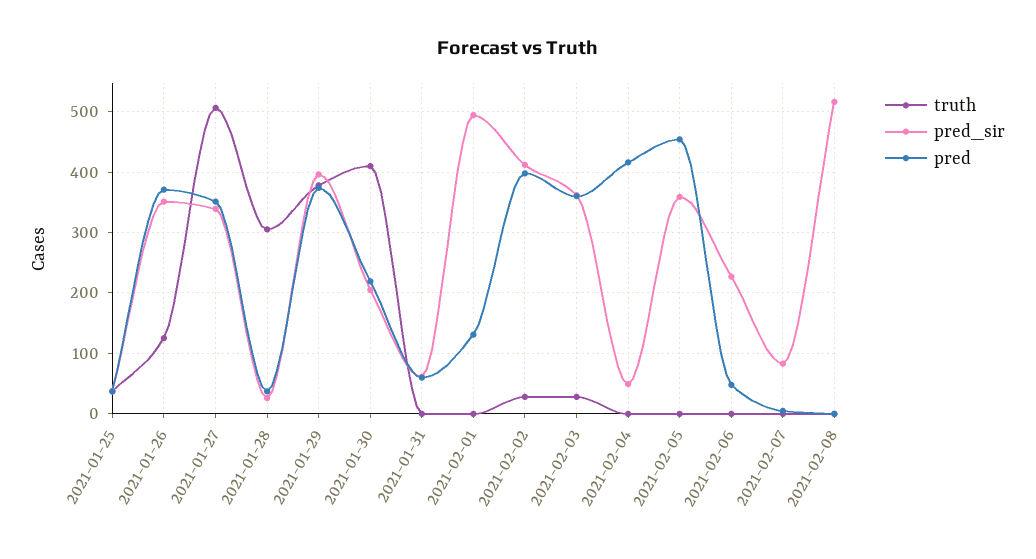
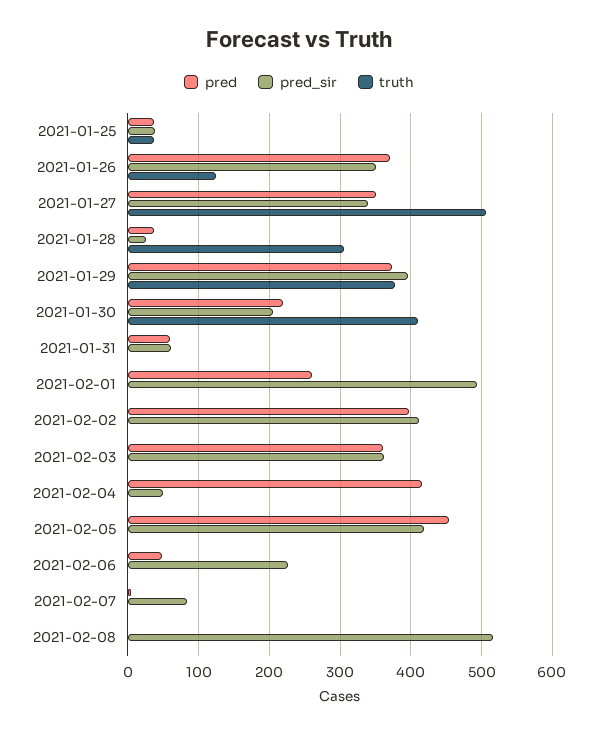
pred, 2021-02-01: 130 -> 260
truth, 2021-02-02: 30 -> 0
truth, 2021-02-03: 30 -> 0
pred_sir, 2021-02-05: 360 -> 420

